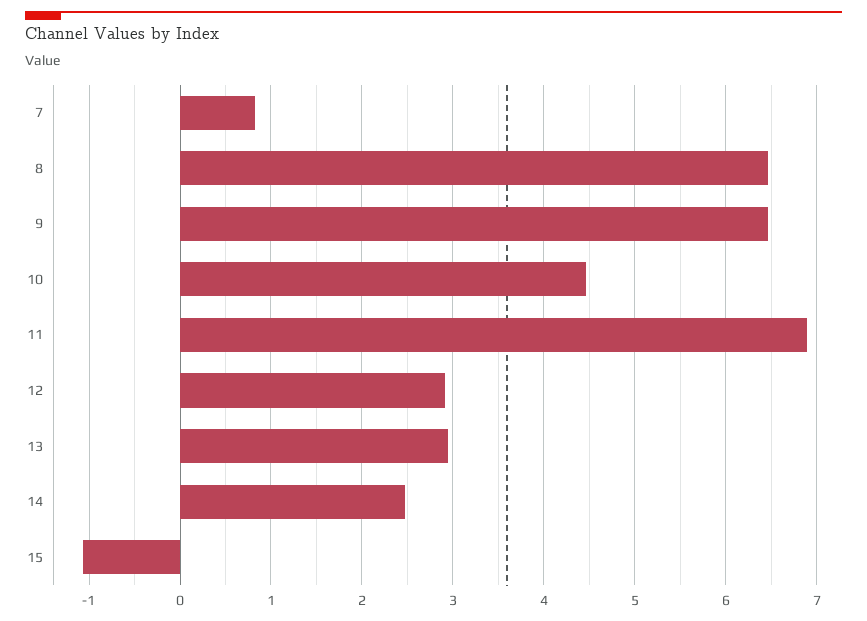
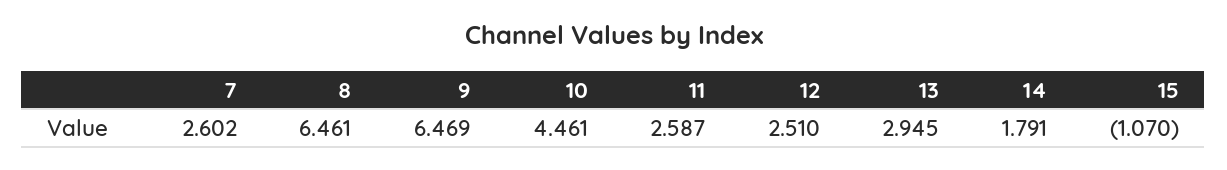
7: 0.8 -> 2.602
11: 6.9 -> 2.587
12: 2.9 -> 2.51
14: 2.5 -> 1.791

